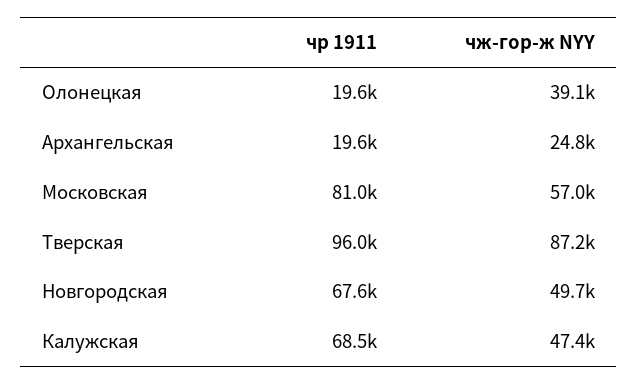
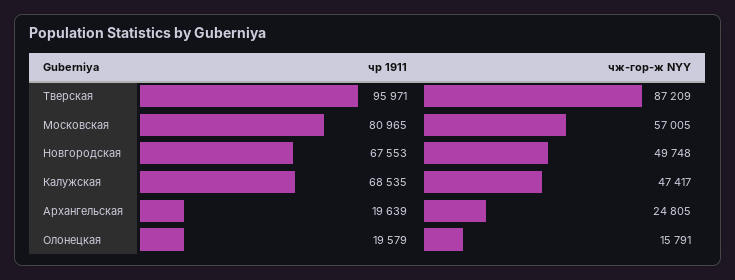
чж-гор-ж NYY, Олонецкая: 39100 -> 15791

